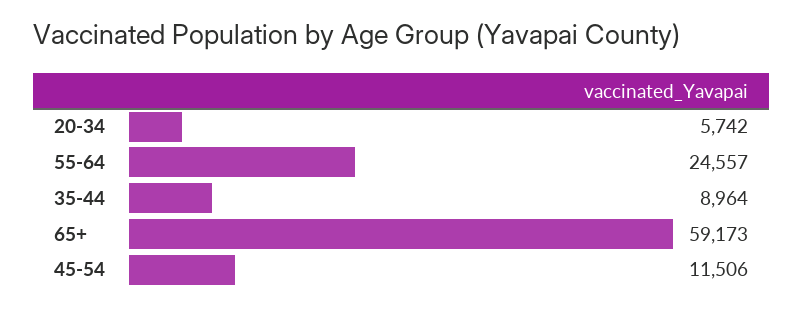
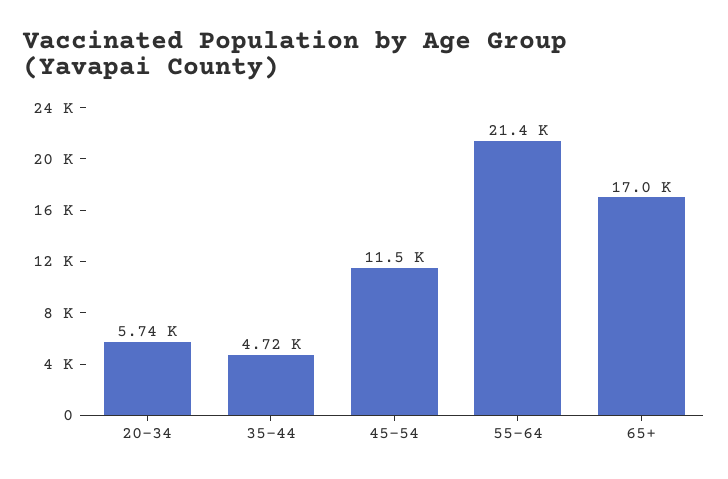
55-64: 24557 -> 21400
35-44: 8964 -> 4720
65+: 59173 -> 17000

